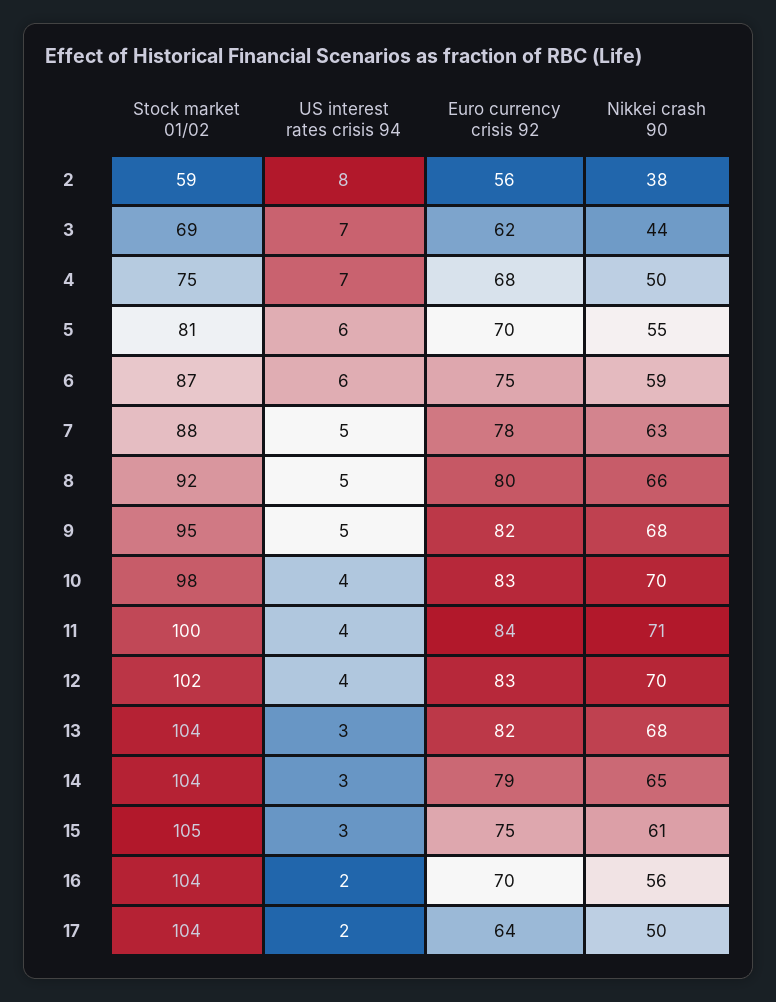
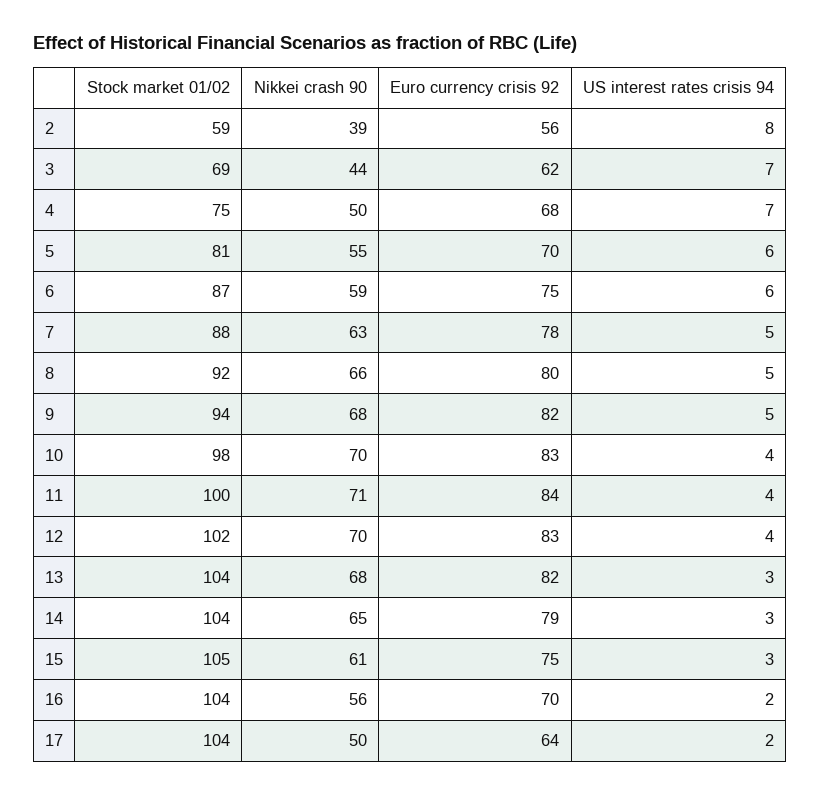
Nikkei crash 90, 2: 38 -> 39
Stock market 01/02, 9: 95 -> 94

